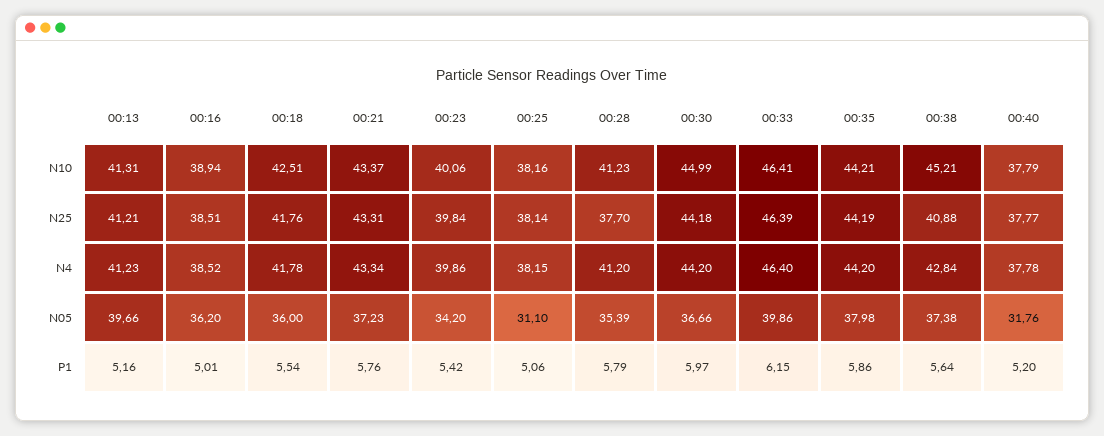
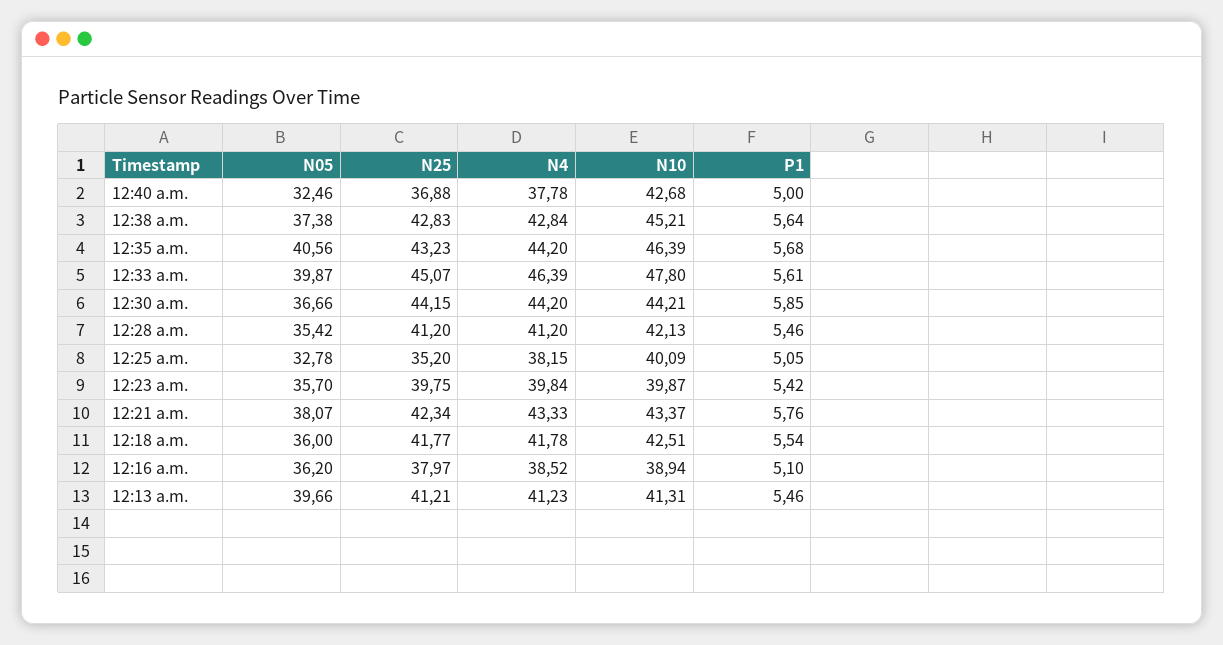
00:23, N10: 40.06 -> 39.87
00:25, N10: 38.16 -> 40.09
00:28, N10: 41.23 -> 42.13
00:30, N10: 44.99 -> 44.21
00:33, N10: 46.41 -> 47.8
00:35, N10: 44.21 -> 46.39
00:40, N10: 37.79 -> 42.68
00:16, N25: 38.51 -> 37.97
00:18, N25: 41.76 -> 41.77
00:21, N25: 43.31 -> 42.34
00:23, N25: 39.84 -> 39.75
00:25, N25: 38.14 -> 35.2
00:28, N25: 37.7 -> 41.2
00:30, N25: 44.18 -> 44.15
00:33, N25: 46.39 -> 45.07
00:35, N25: 44.19 -> 43.23
00:38, N25: 40.88 -> 42.83
00:40, N25: 37.77 -> 36.88
00:21, N4: 43.34 -> 43.33
00:23, N4: 39.86 -> 39.84
00:33, N4: 46.4 -> 46.39
00:21, N05: 37.23 -> 38.07
00:23, N05: 34.2 -> 35.7
00:25, N05: 31.1 -> 32.78
00:28, N05: 35.39 -> 35.42
00:33, N05: 39.86 -> 39.87
00:35, N05: 37.98 -> 40.56
00:40, N05: 31.76 -> 32.46
00:13, P1: 5.16 -> 5.46
00:16, P1: 5.01 -> 5.1
00:25, P1: 5.06 -> 5.05
00:28, P1: 5.79 -> 5.46
00:30, P1: 5.97 -> 5.85
00:33, P1: 6.15 -> 5.61
00:35, P1: 5.86 -> 5.68
00:40, P1: 5.2 -> 5

